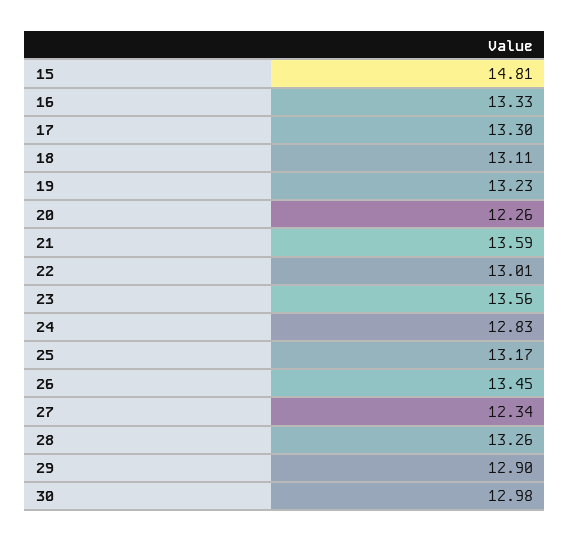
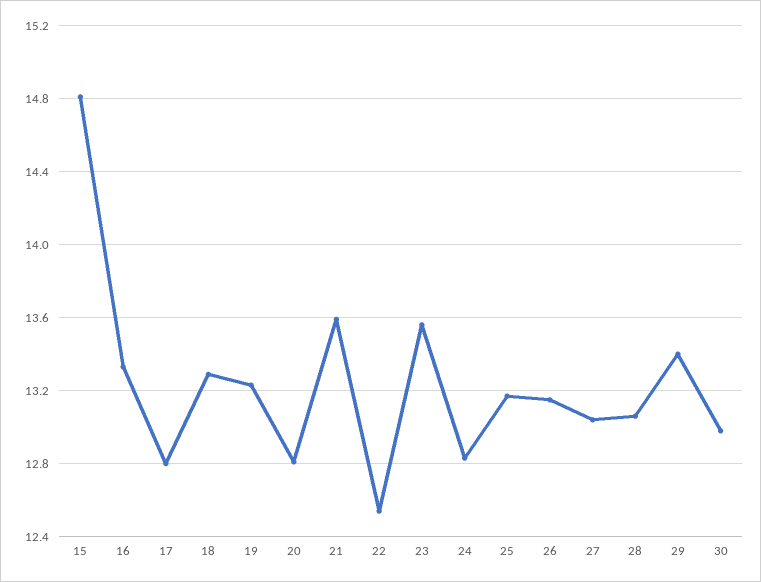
17: 13.3 -> 12.8
18: 13.11 -> 13.3
20: 12.26 -> 12.8
22: 13.01 -> 12.55
26: 13.45 -> 13.15
27: 12.34 -> 13.05
28: 13.26 -> 13.05
29: 12.9 -> 13.4

